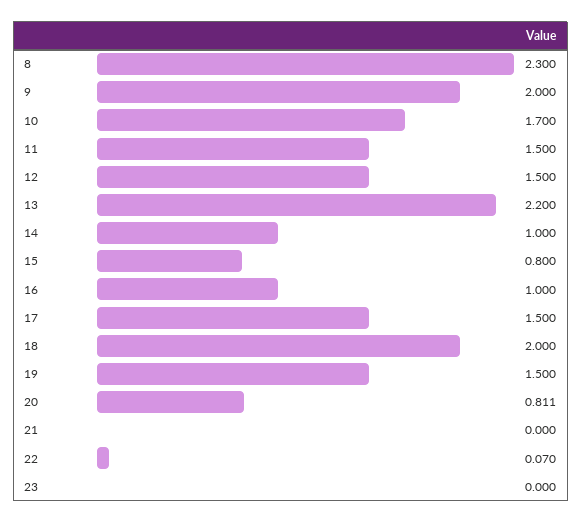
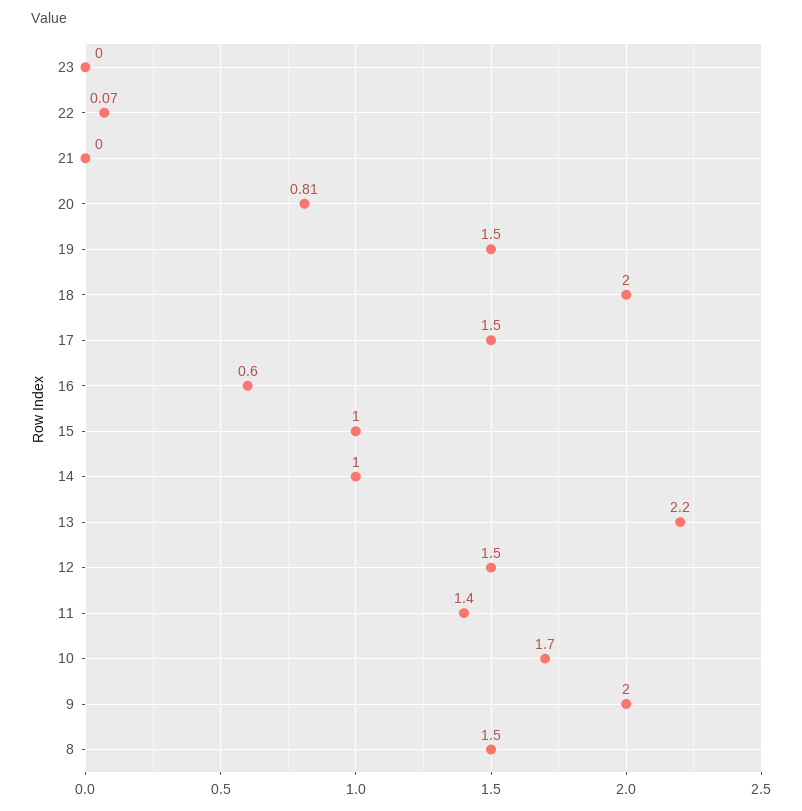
8: 2.3 -> 1.5
11: 1.5 -> 1.4
15: 0.8 -> 1
16: 1 -> 0.6

